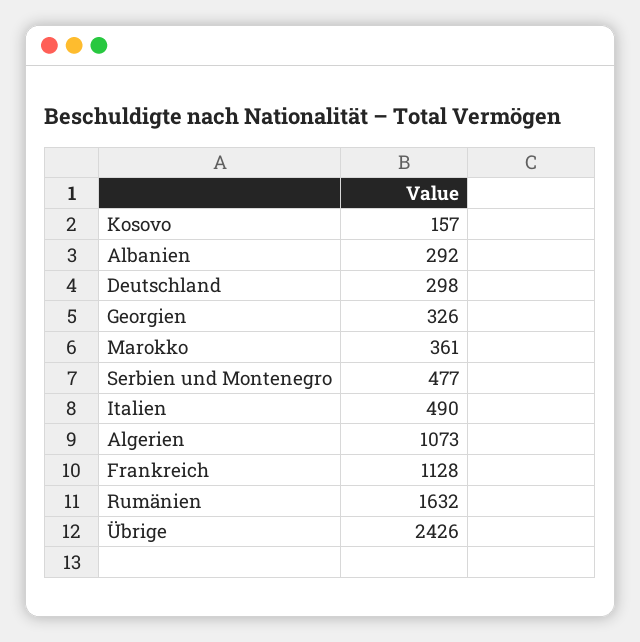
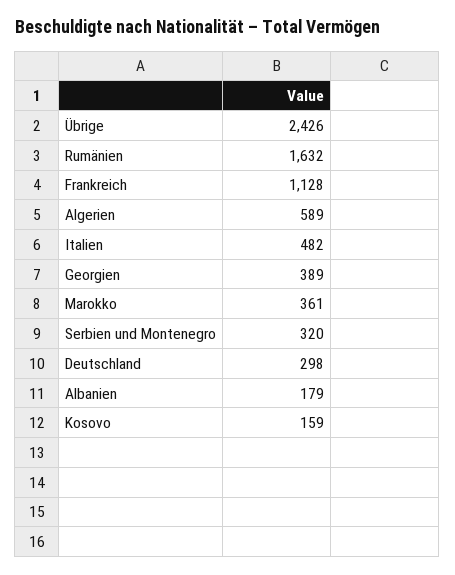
Kosovo: 157 -> 159
Albanien: 292 -> 179
Georgien: 326 -> 389
Serbien und Montenegro: 477 -> 320
Italien: 490 -> 482
Algerien: 1073 -> 589

